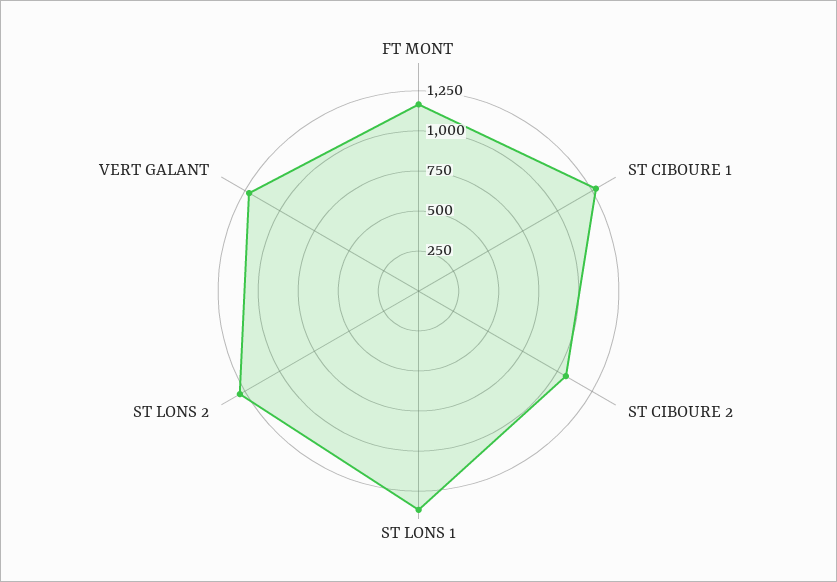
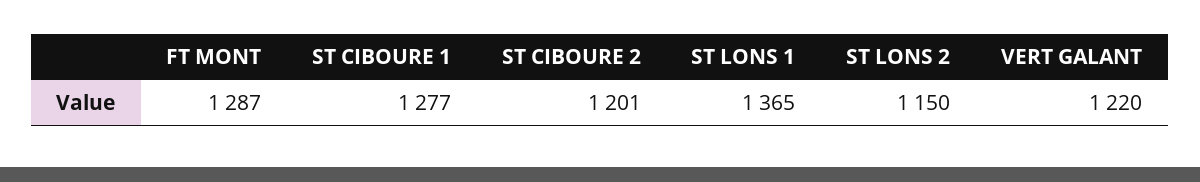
FT MONT: 1150 -> 1287
ST CIBOURE 2: 1050 -> 1201
ST LONS 2: 1300 -> 1150

